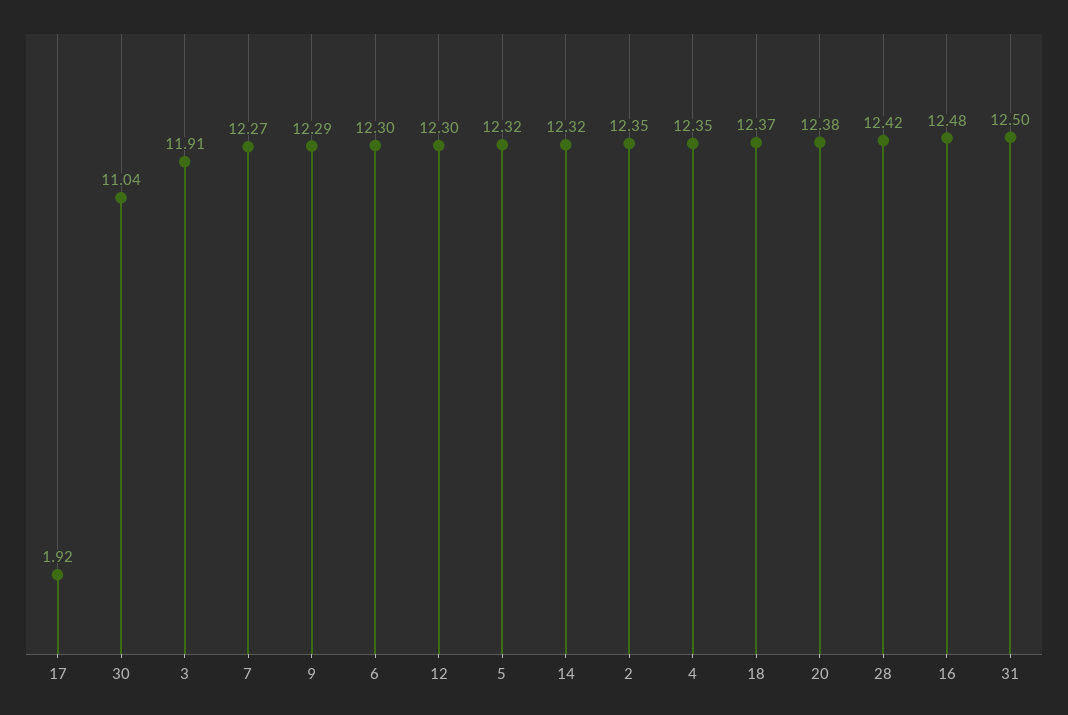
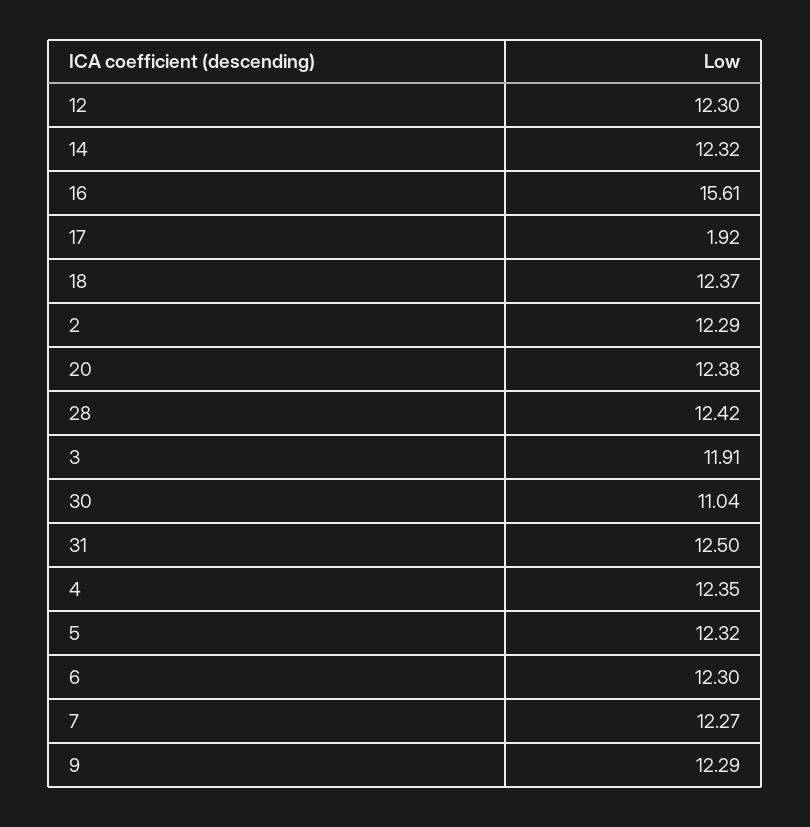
2: 12.35 -> 12.29
16: 12.48 -> 15.61

